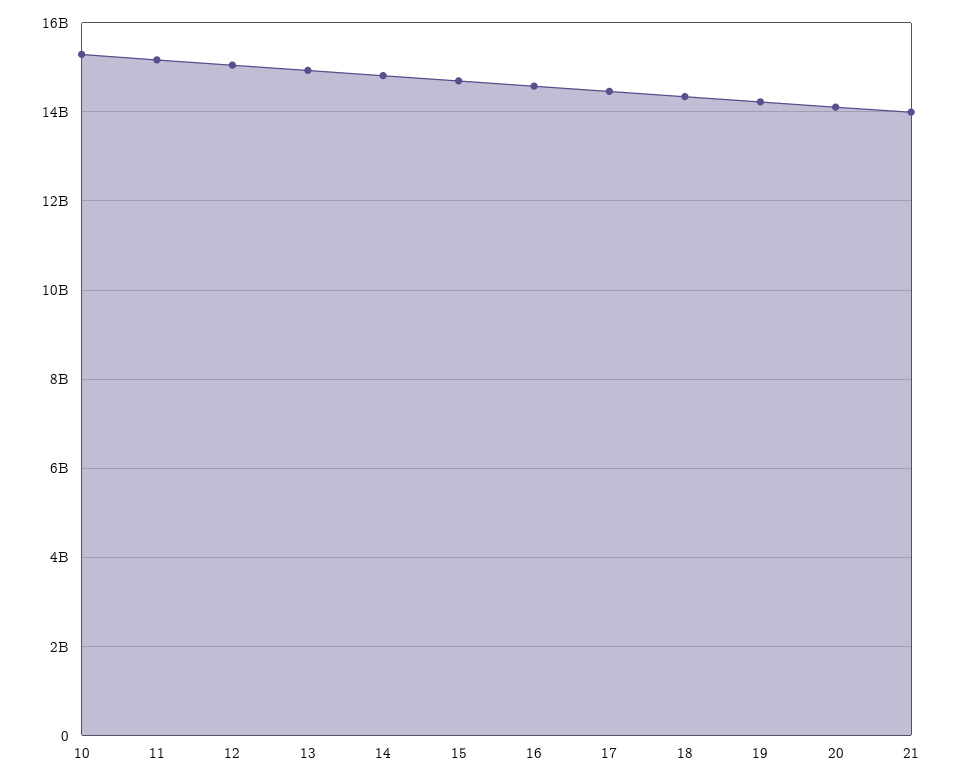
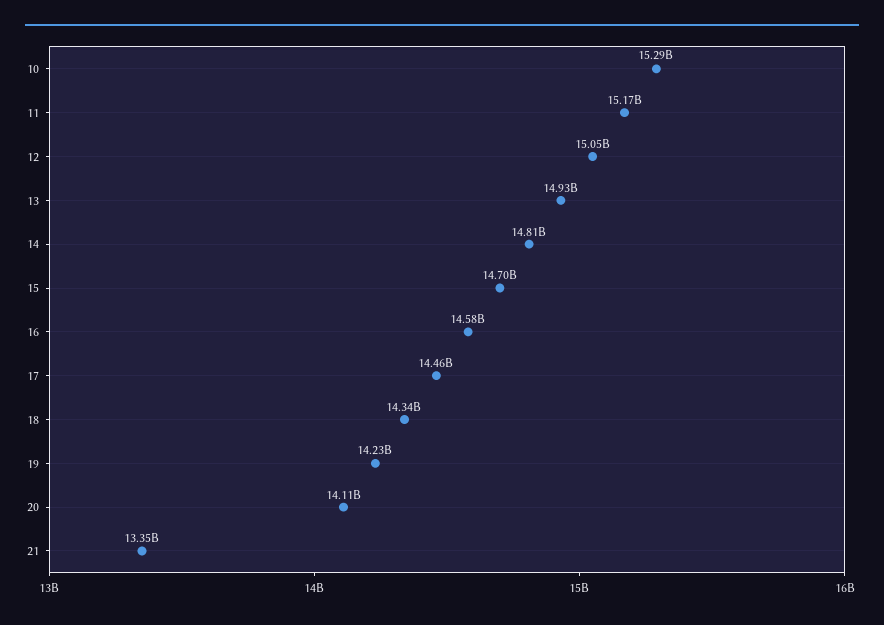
21: 14000000000 -> 13350000000

